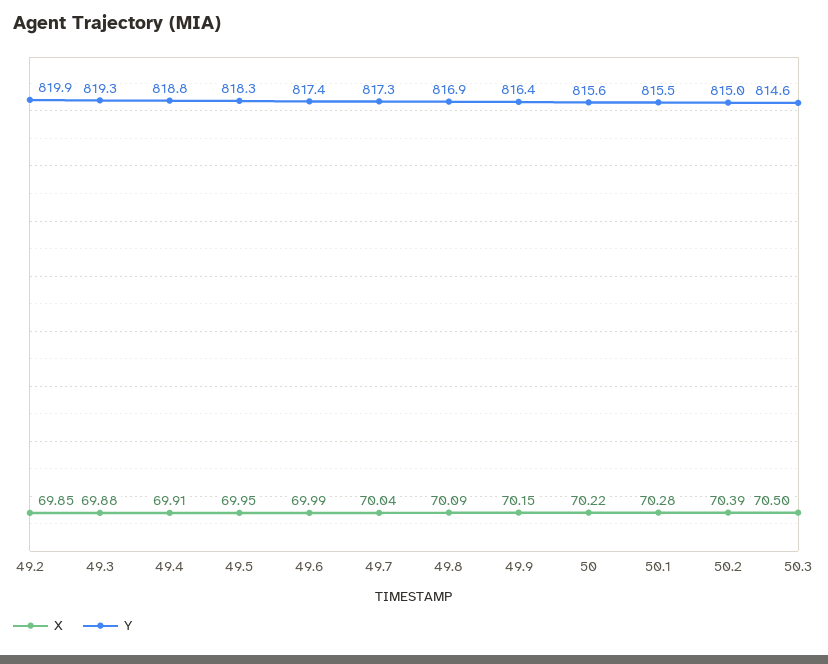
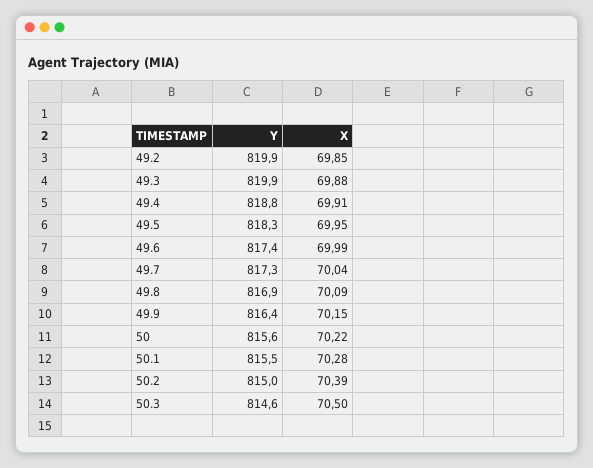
Y, 49.3: 819.3 -> 819.9

